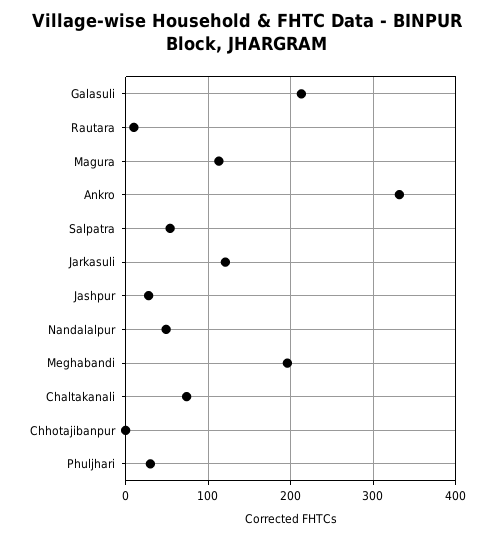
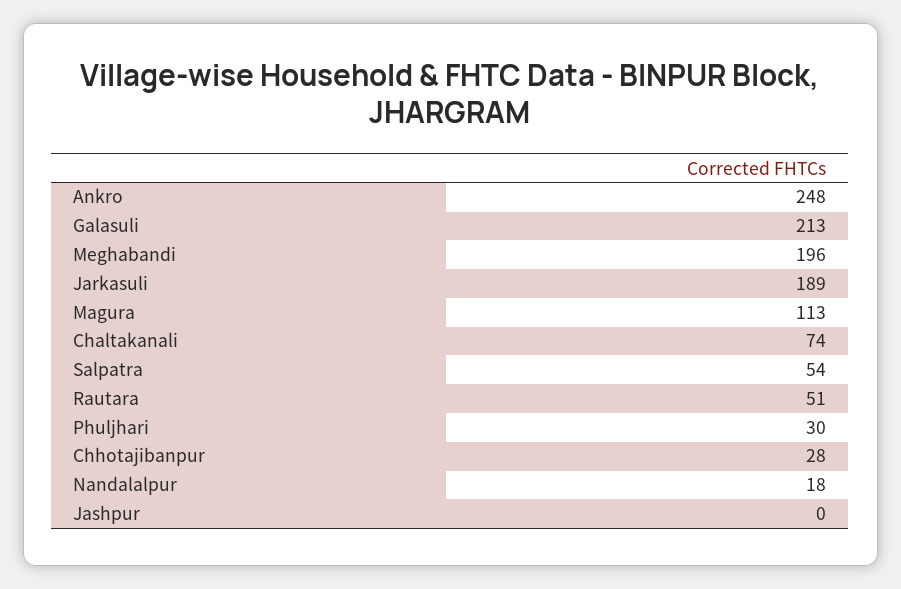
Rautara: 10 -> 51
Ankro: 330 -> 248
Jarkasuli: 120 -> 189
Jashpur: 30 -> 0
Nandalalpur: 50 -> 18
Chhotajibanpur: 0 -> 28

